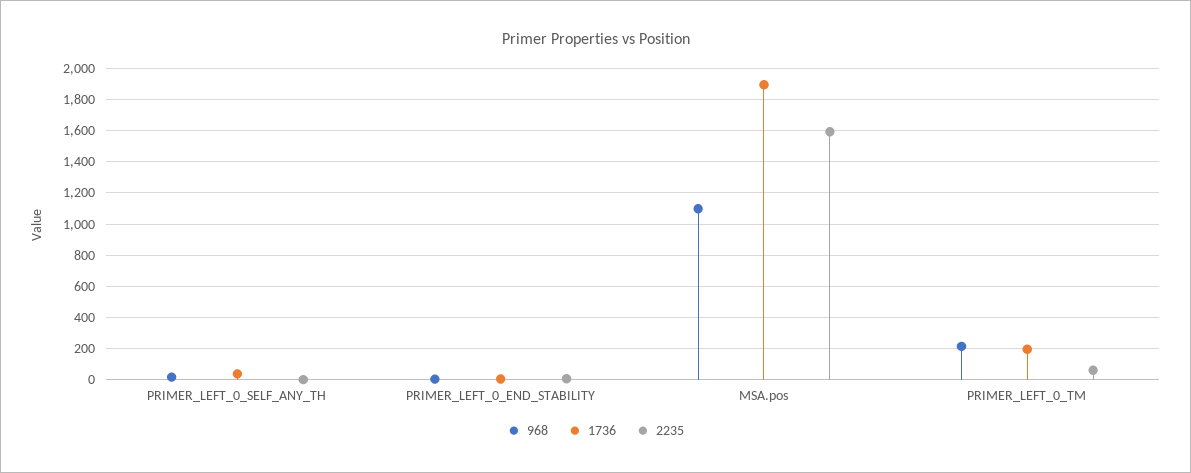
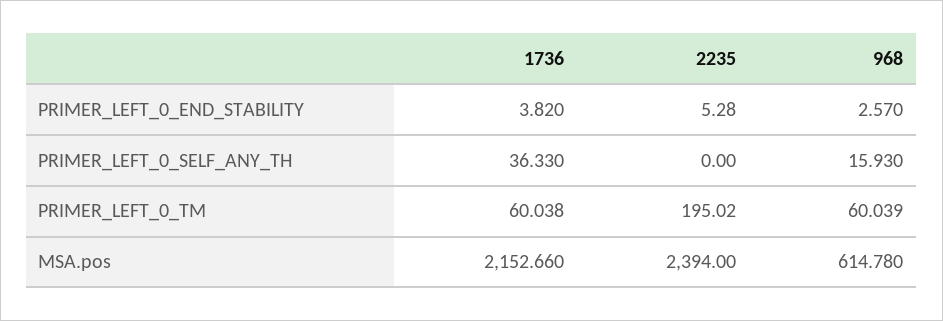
968, MSA.pos: 1100 -> 614.78
1736, MSA.pos: 1900 -> 2152.66
2235, MSA.pos: 1600 -> 2394
968, PRIMER_LEFT_0_TM: 200 -> 60.039
1736, PRIMER_LEFT_0_TM: 200 -> 60.038
2235, PRIMER_LEFT_0_TM: 50 -> 195.02

